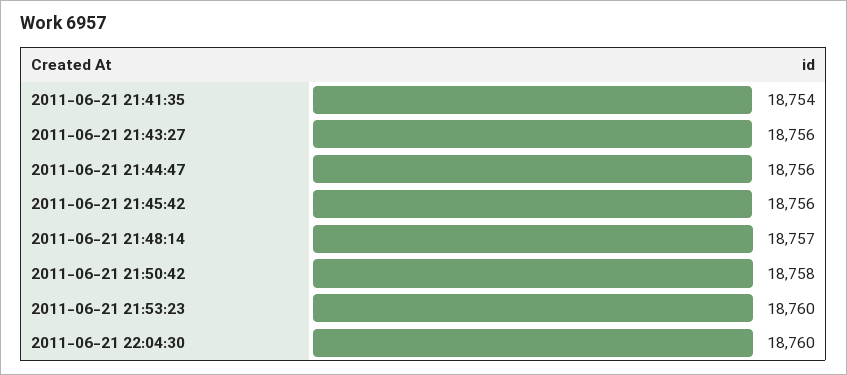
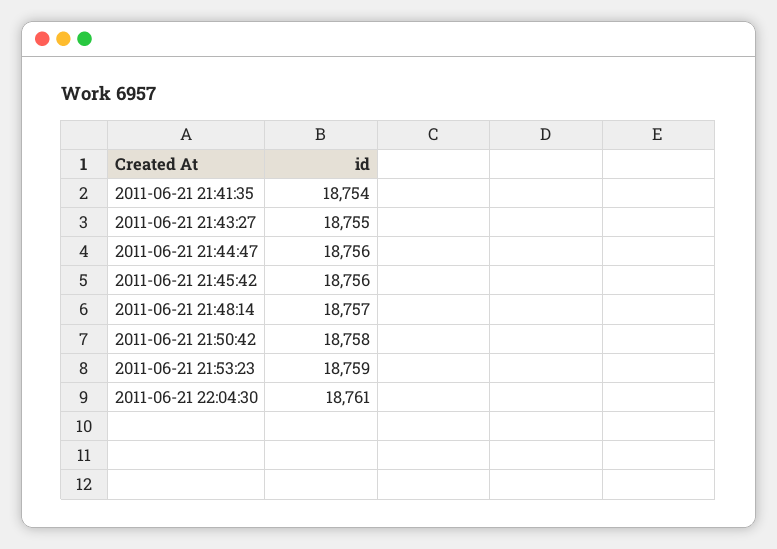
2011-06-21 21:43:27: 18756 -> 18755
2011-06-21 21:53:23: 18760 -> 18759
2011-06-21 22:04:30: 18760 -> 18761

